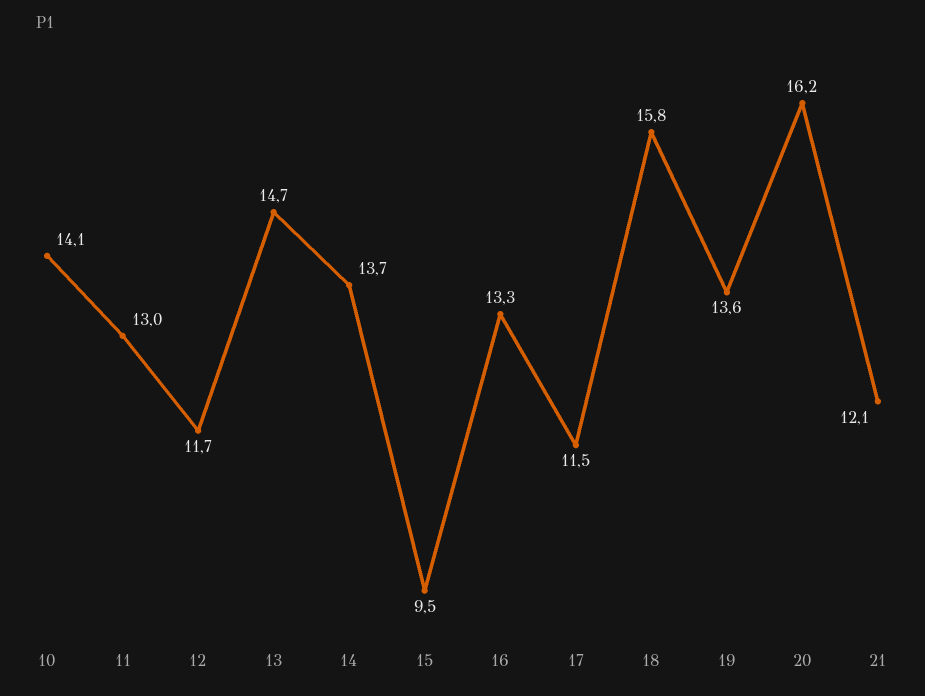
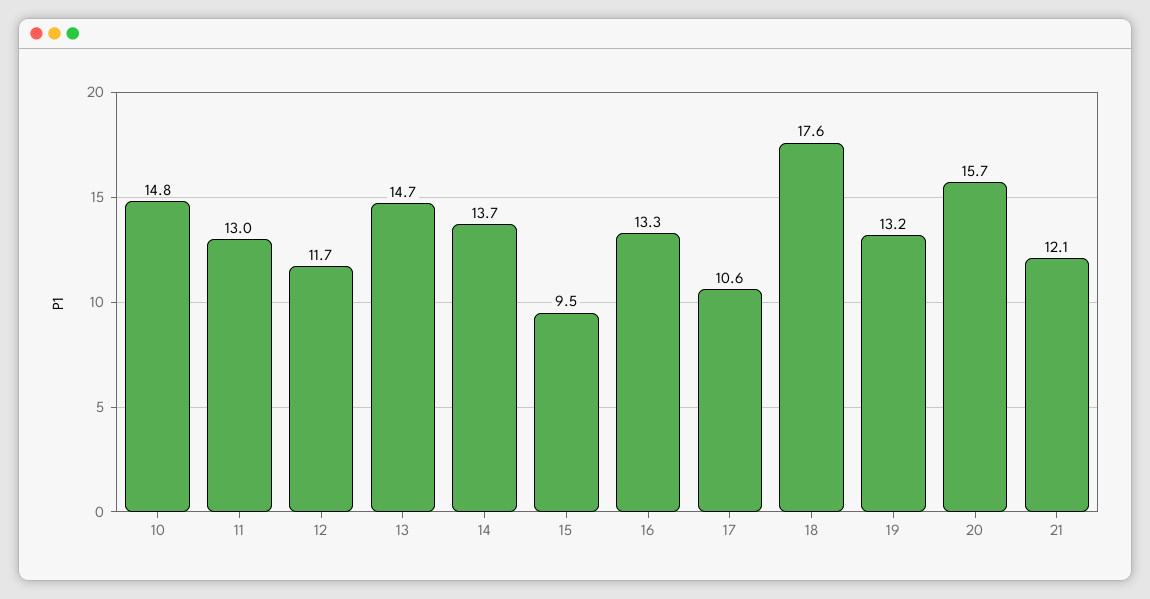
10: 14.1 -> 14.8
17: 11.5 -> 10.6
18: 15.8 -> 17.6
19: 13.6 -> 13.2
20: 16.2 -> 15.7

